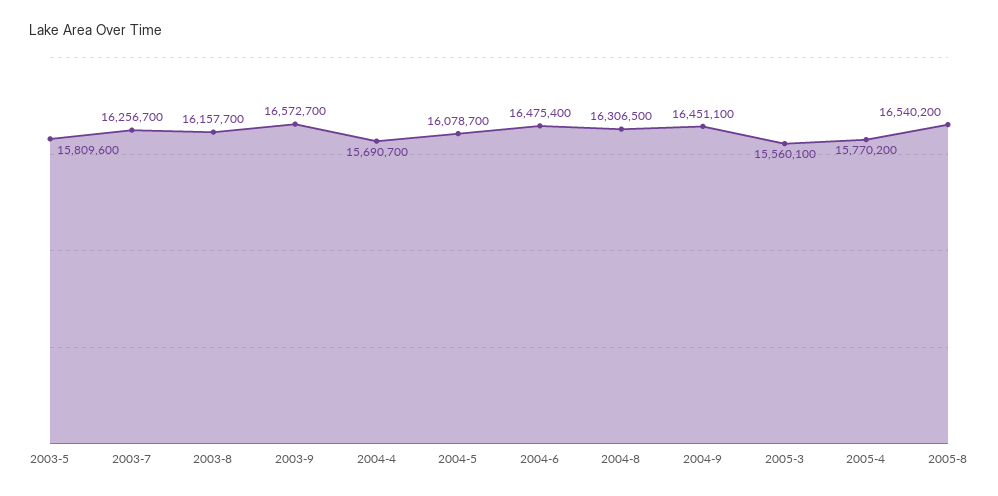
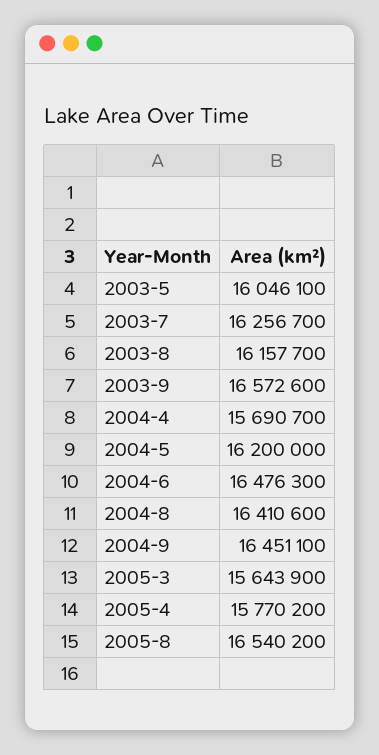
2003-5: 15809600 -> 16046100
2003-9: 16572700 -> 16572600
2004-5: 16078700 -> 16200000
2004-6: 16475400 -> 16476300
2004-8: 16306500 -> 16410600
2005-3: 15560100 -> 15643900

